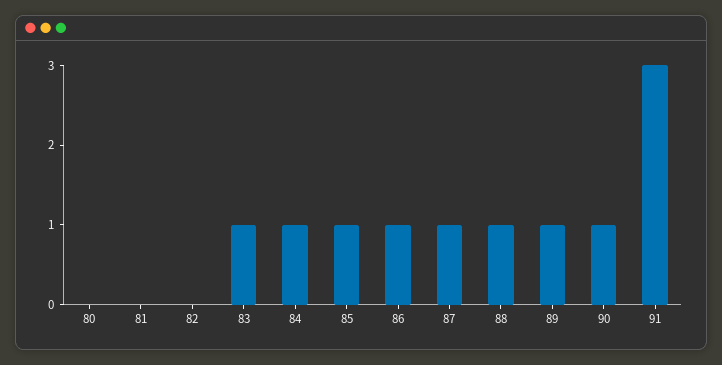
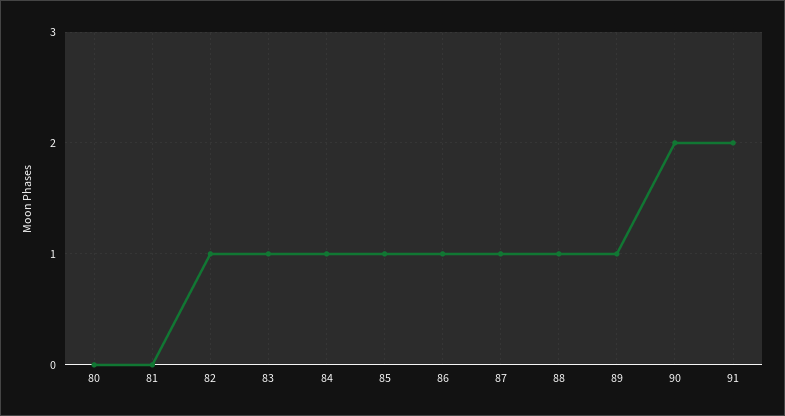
82: 0 -> 1
90: 1 -> 2
91: 3 -> 2

